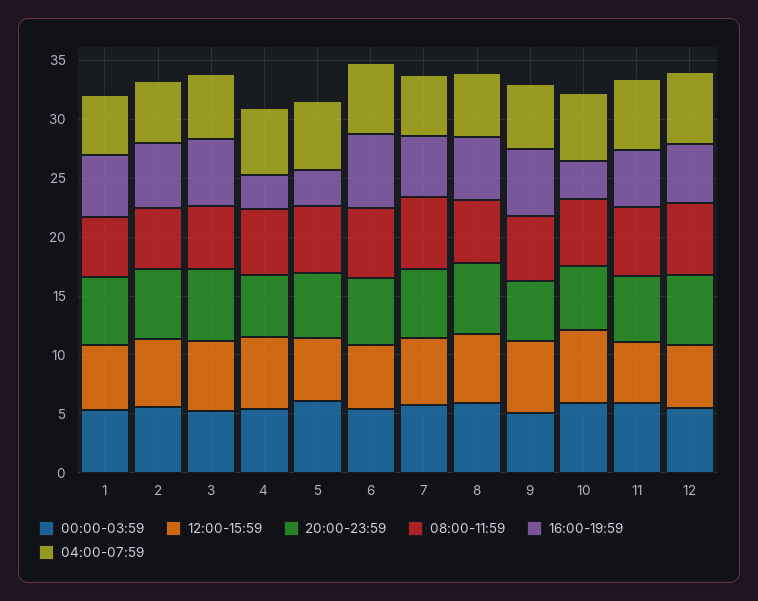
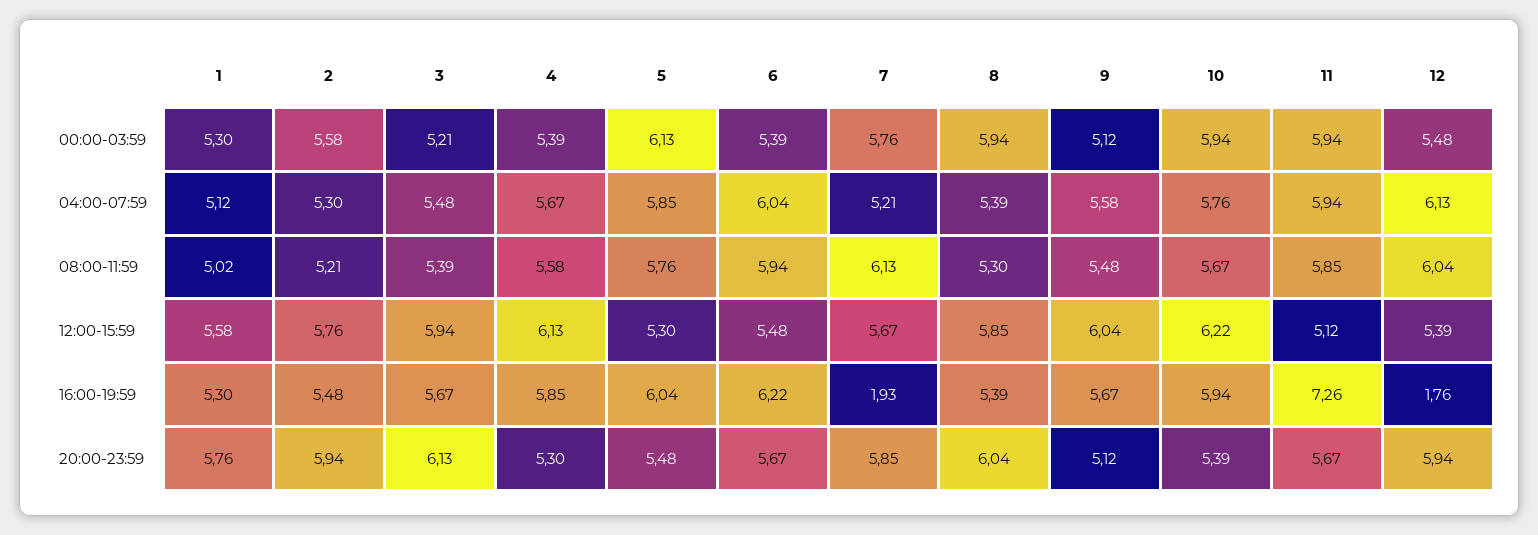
16:00-19:59, 4: 3 -> 5.85
16:00-19:59, 5: 3 -> 6.04
16:00-19:59, 7: 5 -> 1.93
16:00-19:59, 10: 3 -> 5.94
16:00-19:59, 11: 5 -> 7.26
16:00-19:59, 12: 5 -> 1.76

